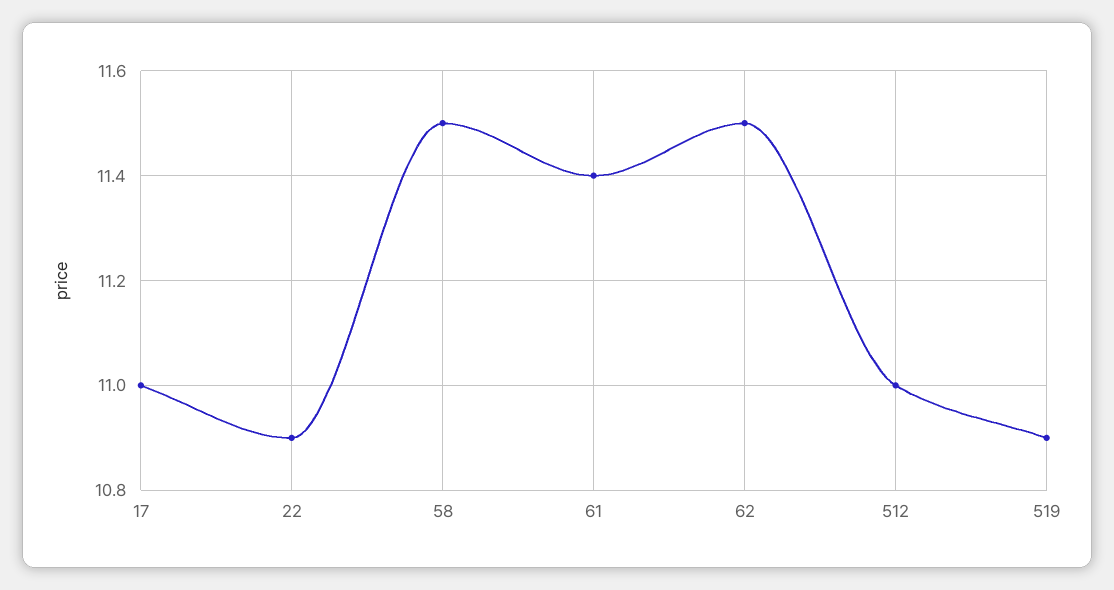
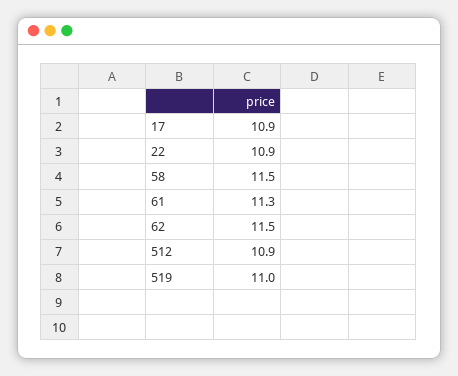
17: 11 -> 10.9
61: 11.4 -> 11.3
512: 11 -> 10.9
519: 10.9 -> 11

